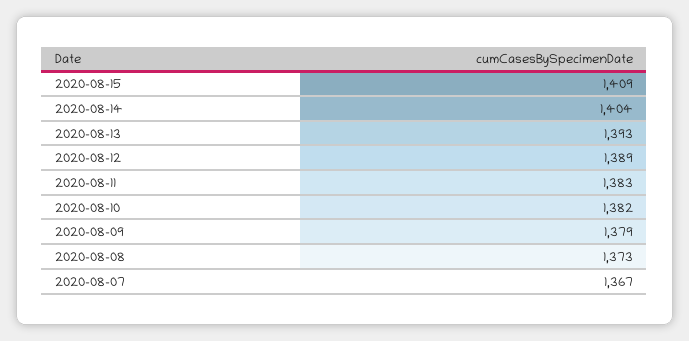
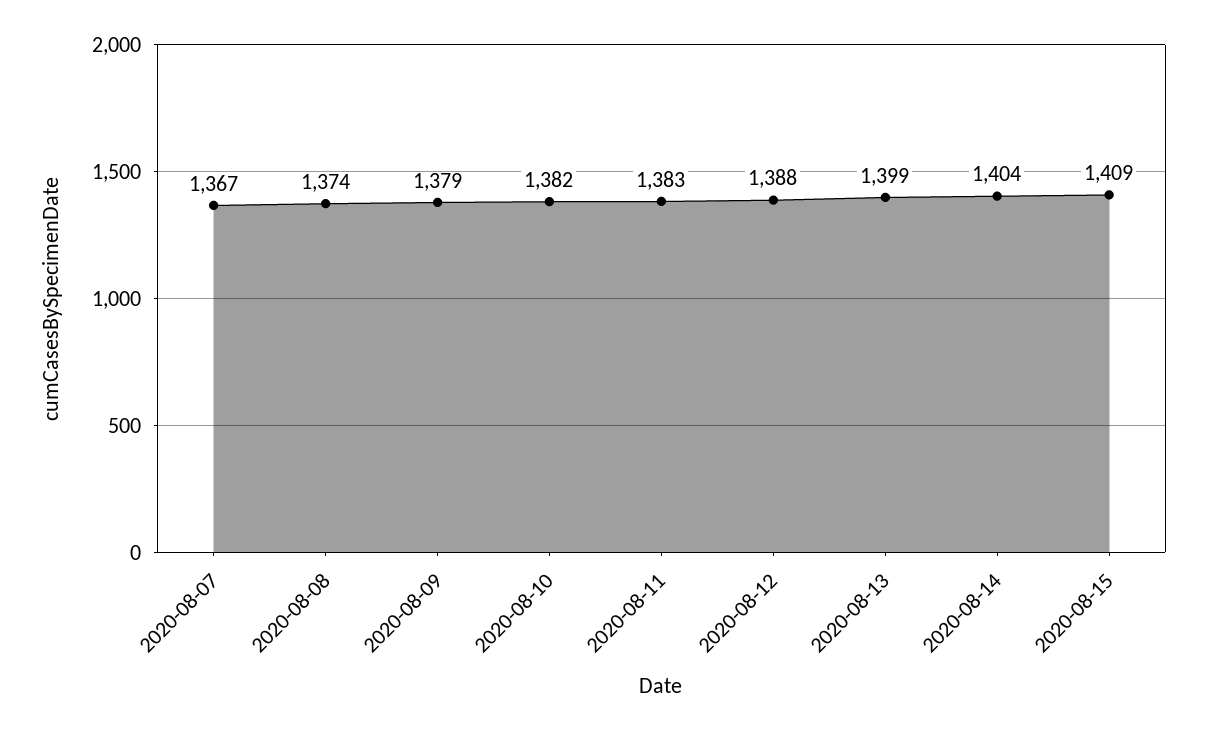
2020-08-13: 1393 -> 1399
2020-08-12: 1389 -> 1388
2020-08-08: 1373 -> 1374

